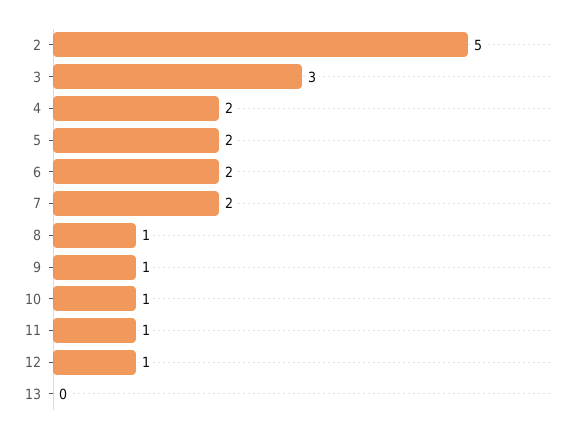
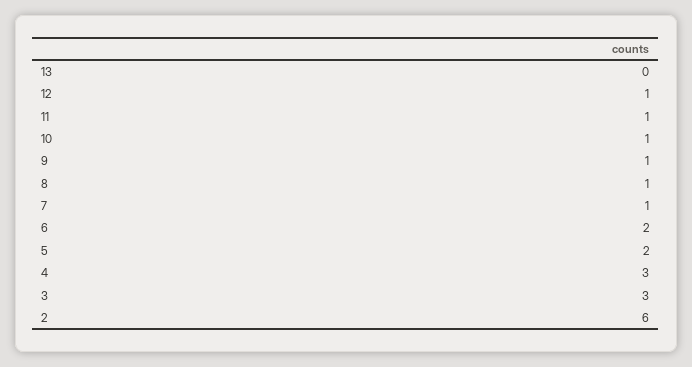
2: 5 -> 6
4: 2 -> 3
7: 2 -> 1

